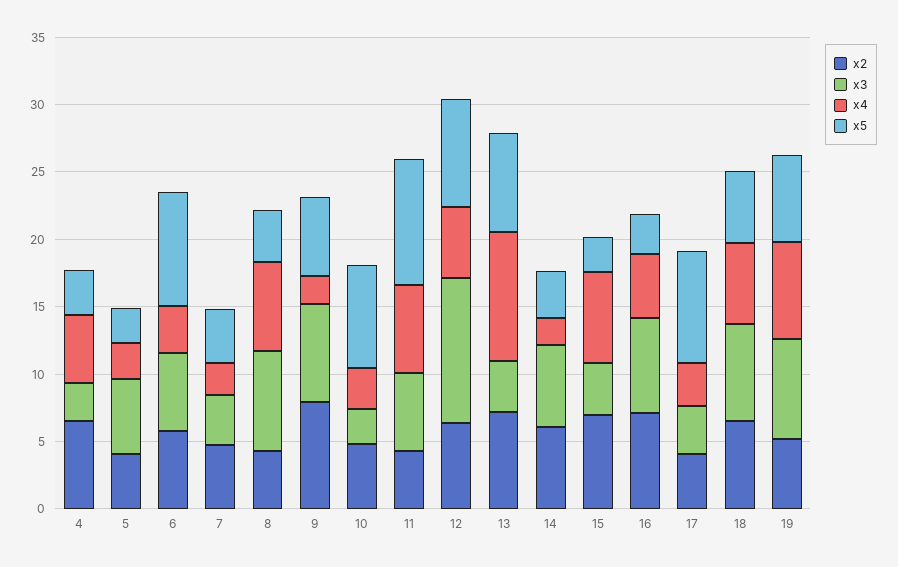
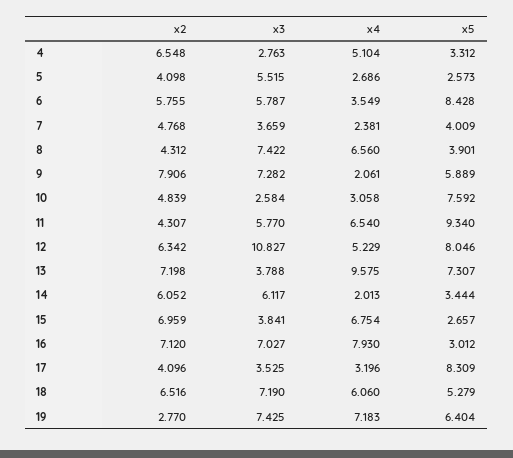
x4, 16: 5 -> 7.93
x2, 19: 5 -> 2.77

